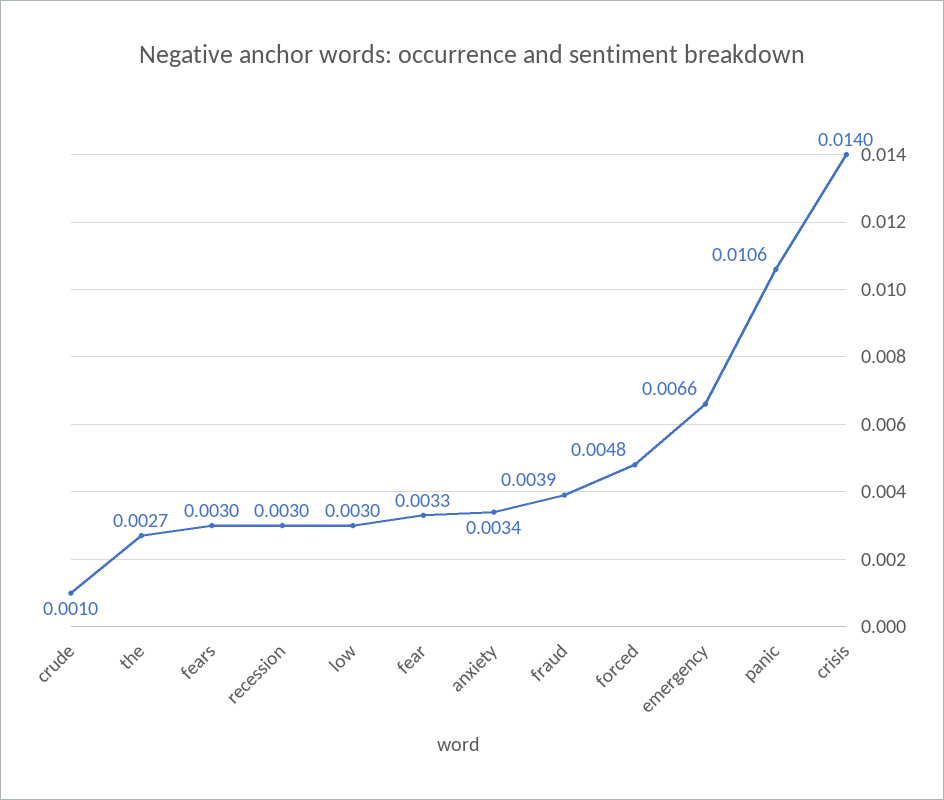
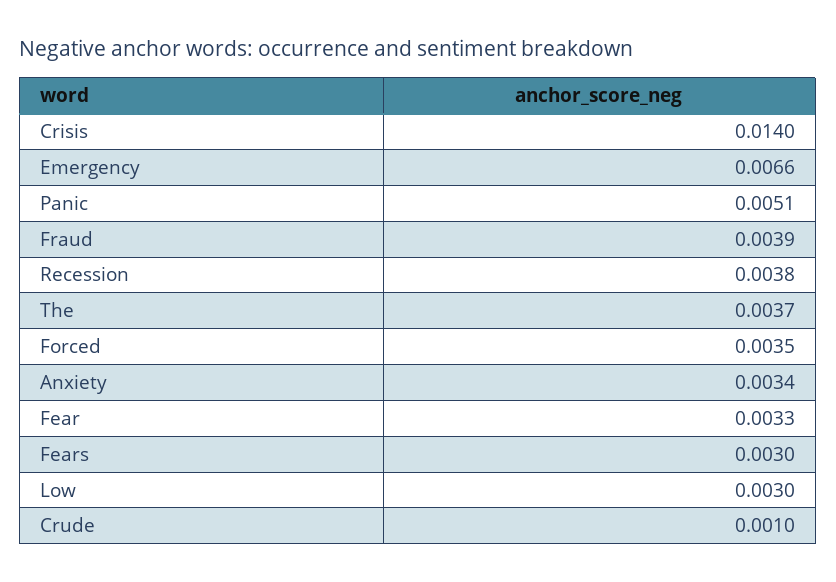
the: 0.0027 -> 0.0037
recession: 0.003 -> 0.0038
forced: 0.0048 -> 0.0035
panic: 0.0106 -> 0.0051

